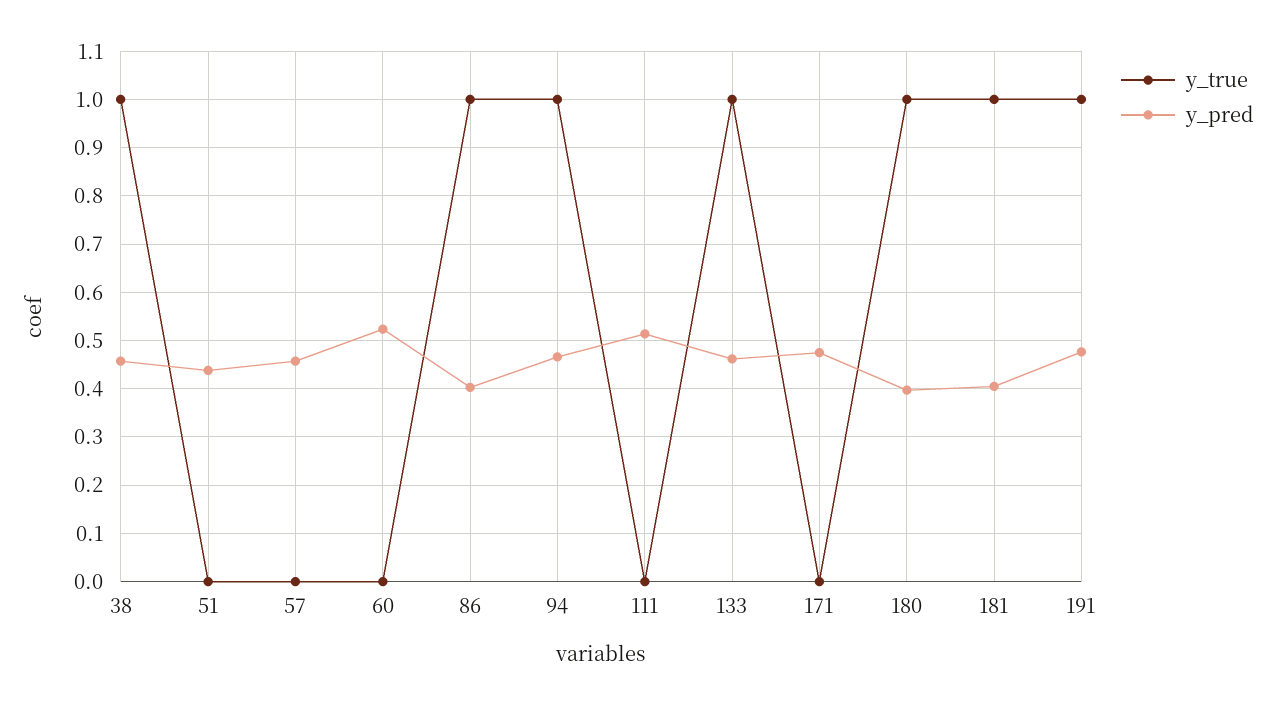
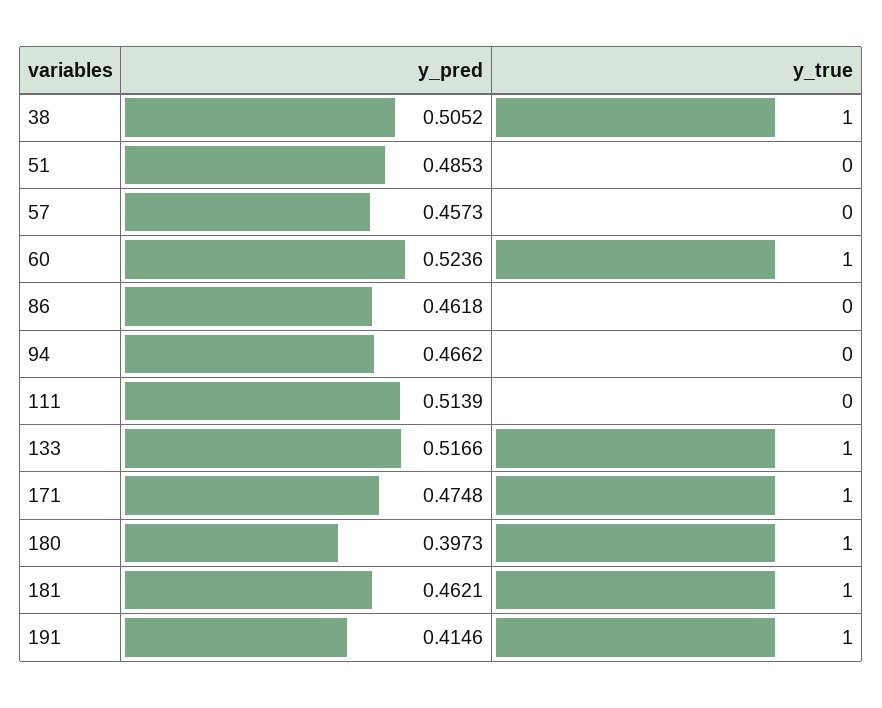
y_pred, 38: 0.46 -> 0.5052
y_pred, 51: 0.44 -> 0.4853
y_true, 60: 0 -> 1
y_true, 86: 1 -> 0
y_pred, 86: 0.4 -> 0.4618
y_true, 94: 1 -> 0
y_pred, 133: 0.46 -> 0.5166
y_true, 171: 0 -> 1
y_pred, 181: 0.4 -> 0.4621
y_pred, 191: 0.48 -> 0.4146

